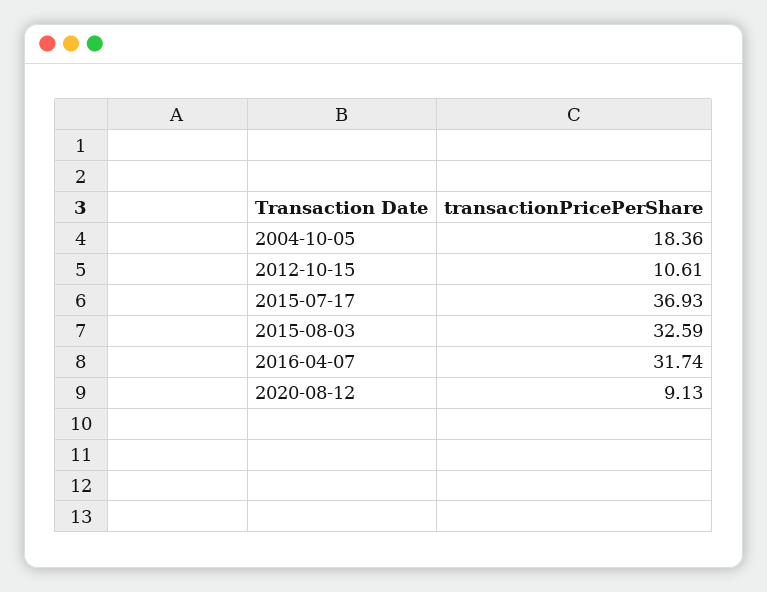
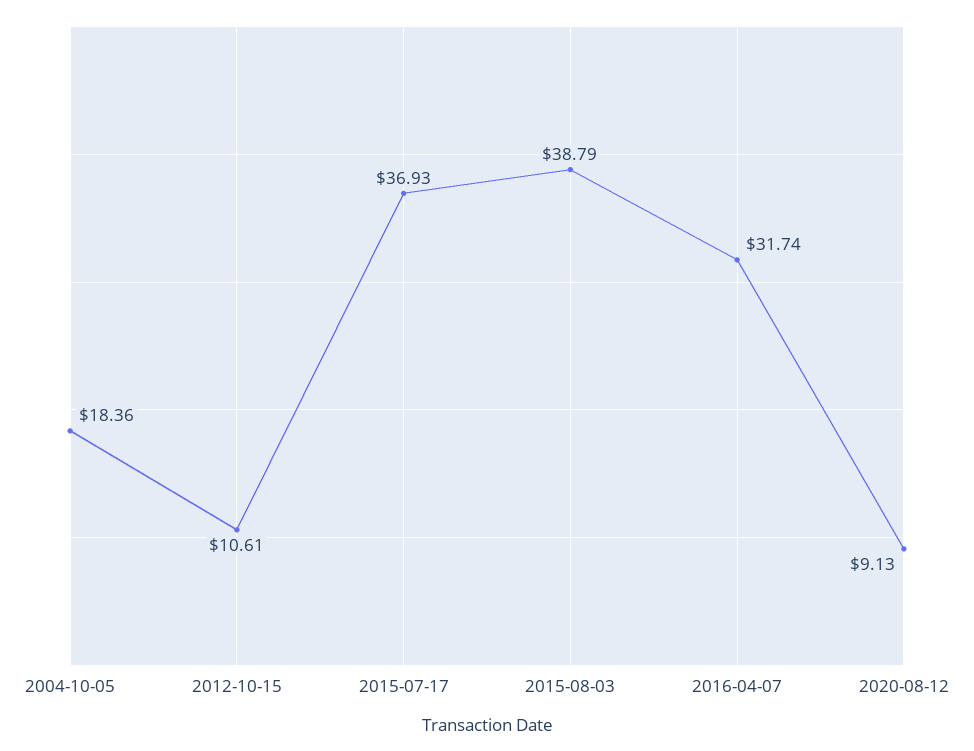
2015-08-03: 32.59 -> 38.79

